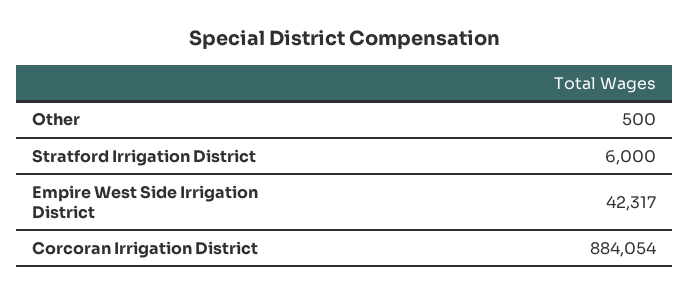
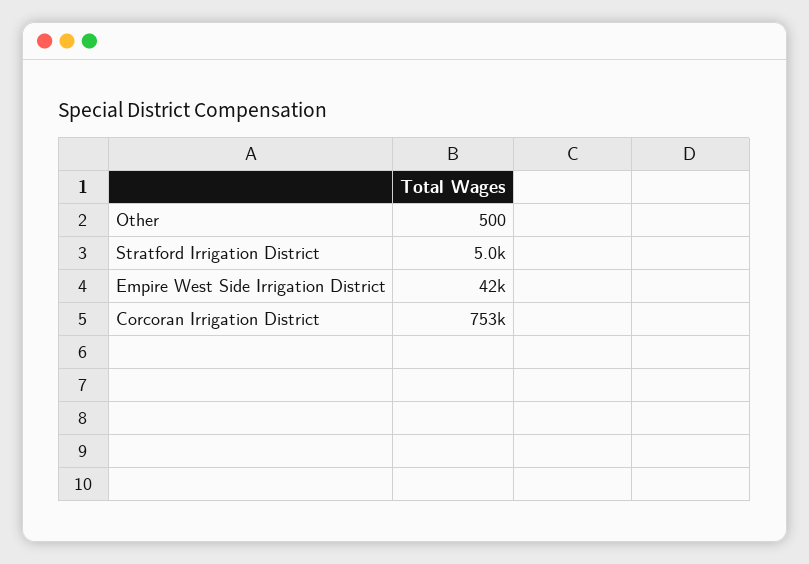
Stratford Irrigation District: 6000 -> 5000
Corcoran Irrigation District: 884054 -> 753000

